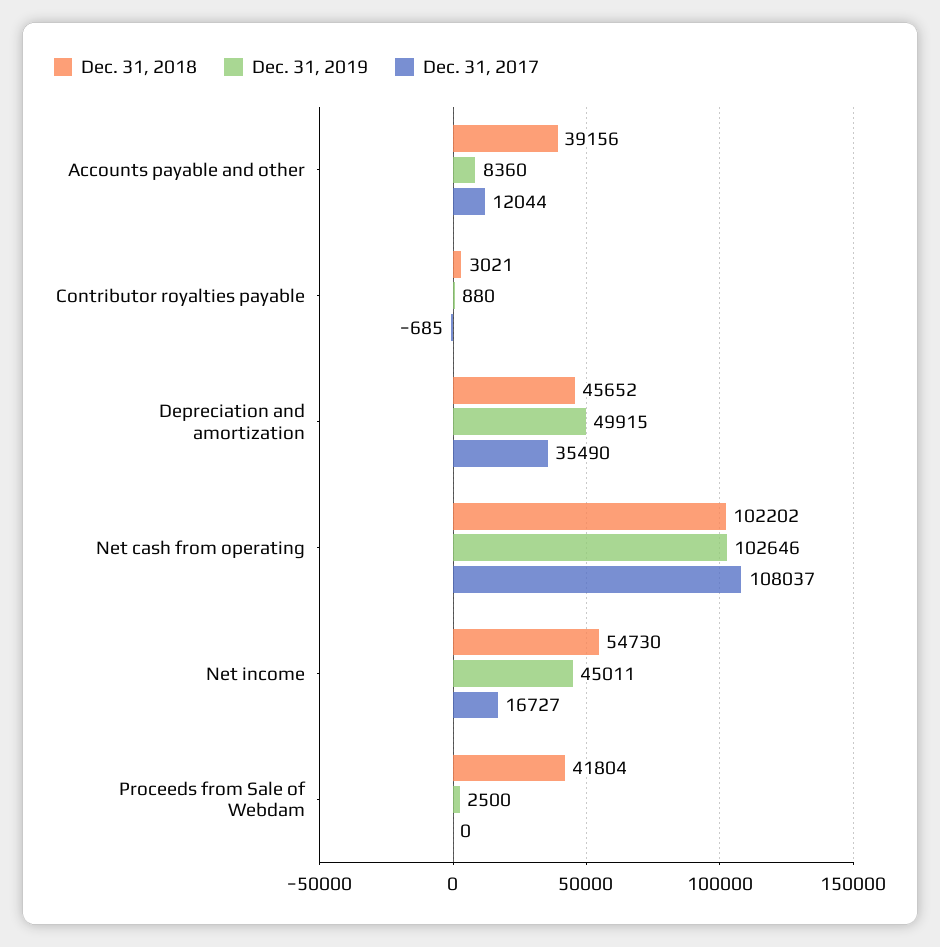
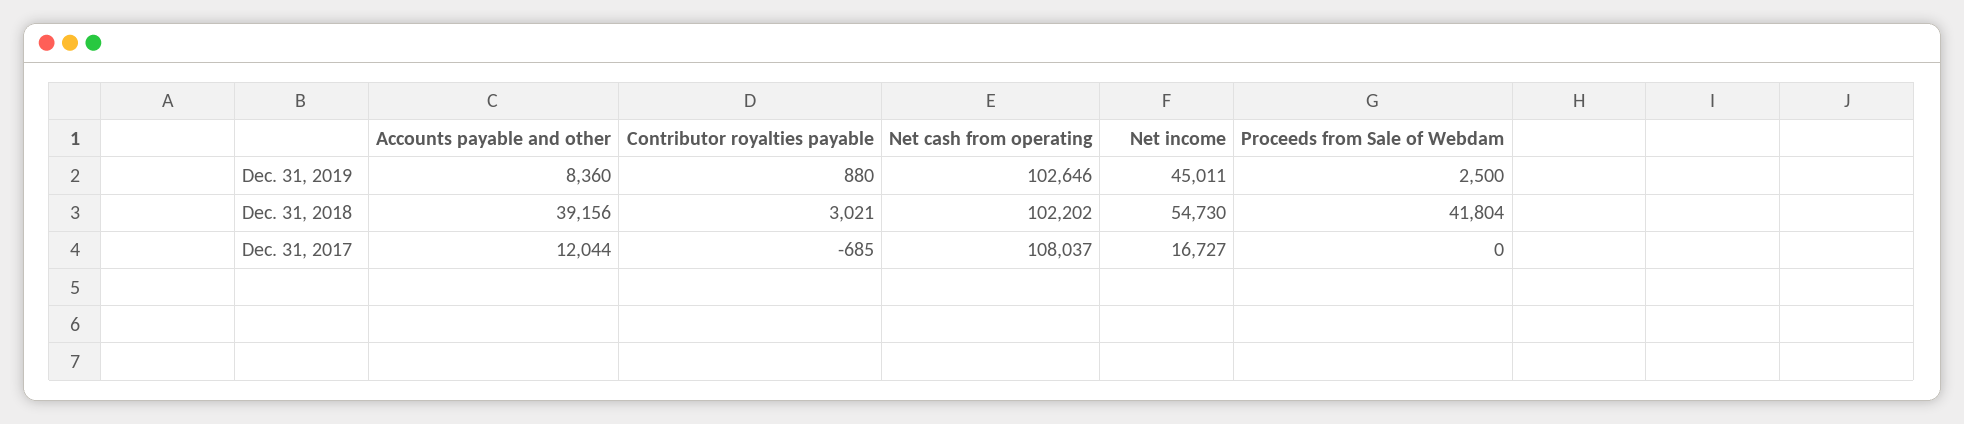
Dec. 31, 2018, Depreciation and amortization: 45652 -> none
Dec. 31, 2019, Depreciation and amortization: 49915 -> none
Dec. 31, 2017, Depreciation and amortization: 35490 -> none

